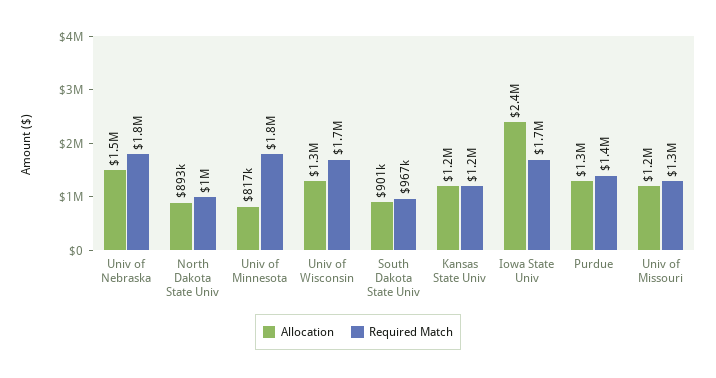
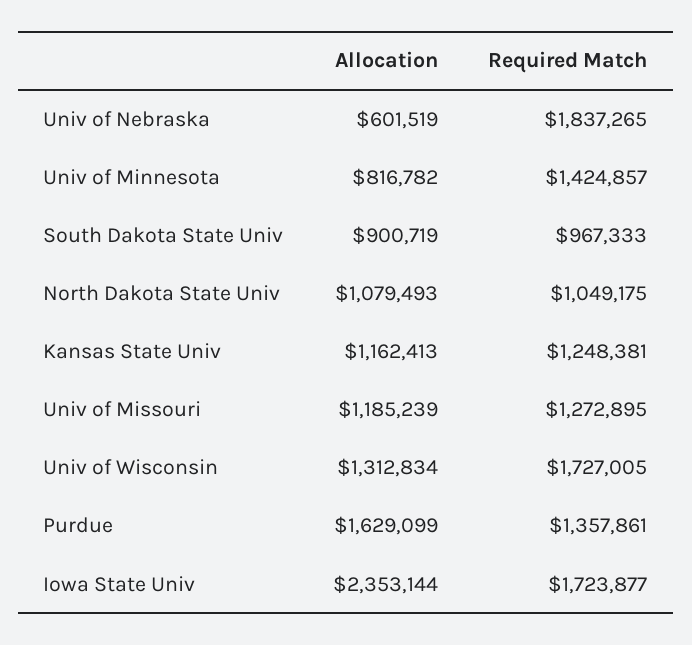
Allocation, Univ of Nebraska: 1500000 -> 601519
Allocation, North Dakota State Univ: 893000 -> 1079493
Required Match, Univ of Minnesota: 1800000 -> 1424857
Allocation, Purdue: 1300000 -> 1629099

